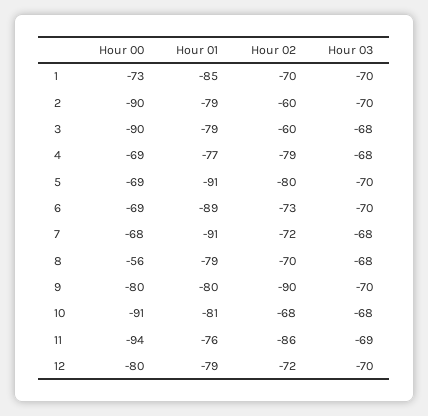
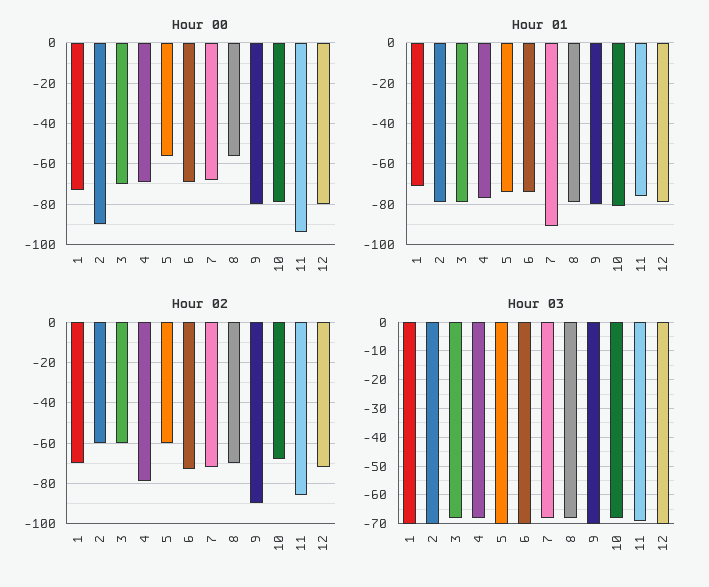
Hour 01, 1: -85 -> -70
Hour 00, 3: -90 -> -70
Hour 00, 5: -69 -> -55
Hour 01, 5: -91 -> -75
Hour 02, 5: -80 -> -60
Hour 01, 6: -89 -> -75
Hour 00, 10: -91 -> -80

